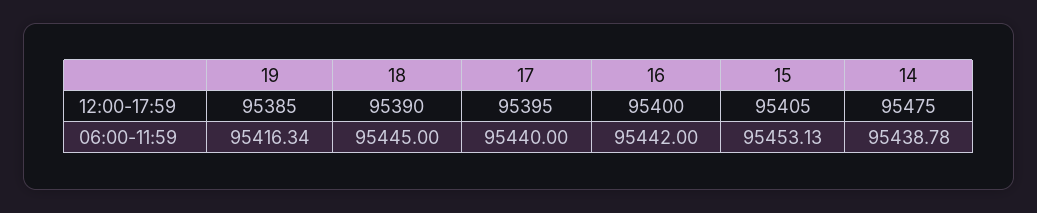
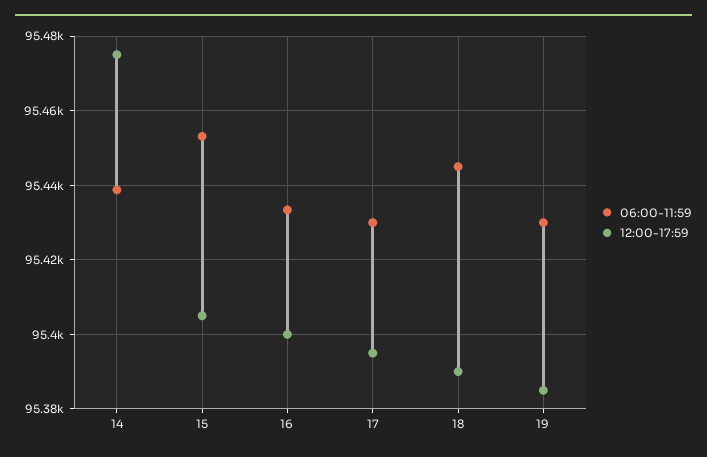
06:00-11:59, 19: 95416.34 -> 95430
06:00-11:59, 17: 95440 -> 95430
06:00-11:59, 16: 95442 -> 95434

